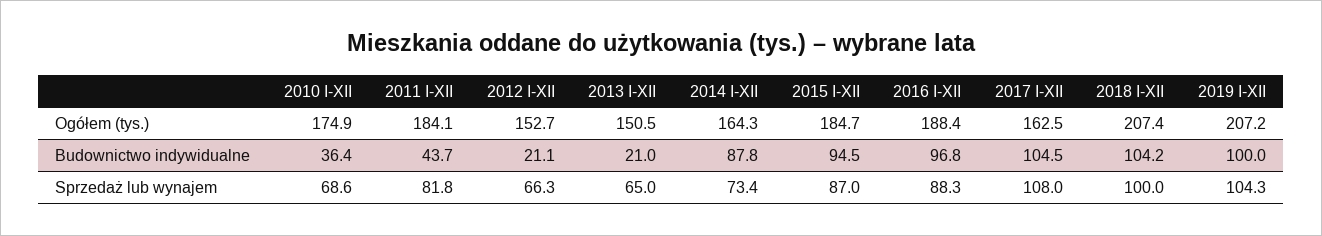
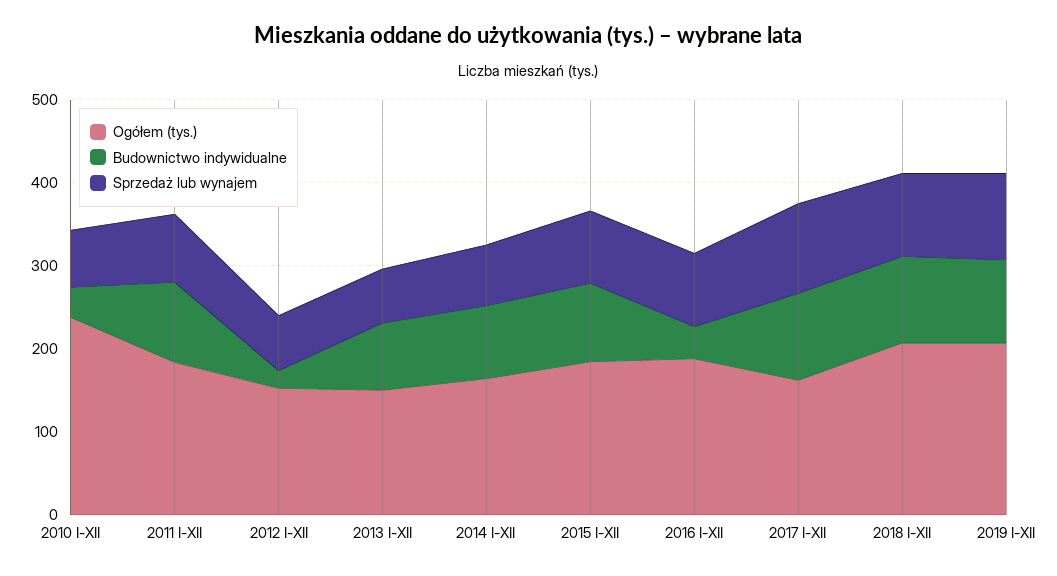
Ogółem (tys.), 2010 I-XII: 174.9 -> 240
Budownictwo indywidualne, 2011 I-XII: 43.7 -> 100
Budownictwo indywidualne, 2013 I-XII: 21 -> 80
Budownictwo indywidualne, 2016 I-XII: 96.8 -> 40

